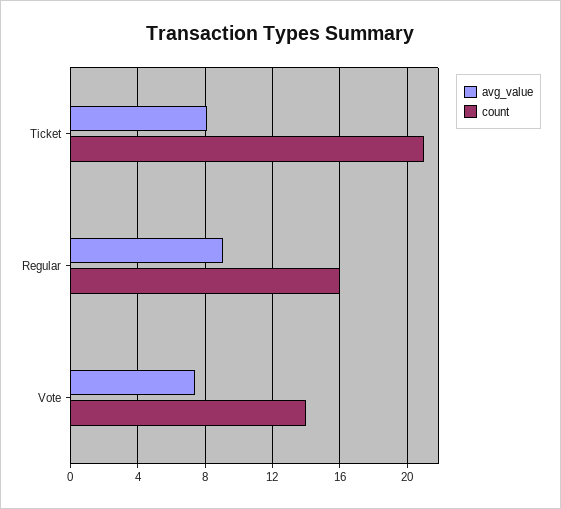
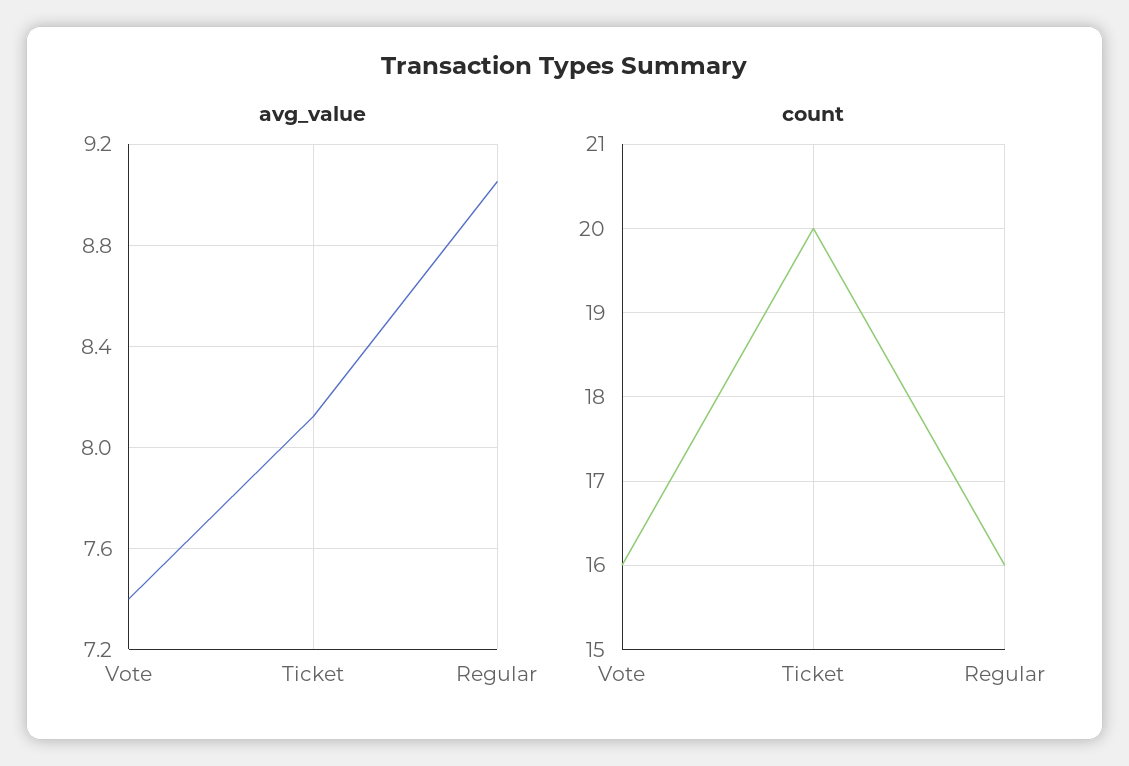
count, Ticket: 21 -> 20
count, Vote: 14 -> 16

